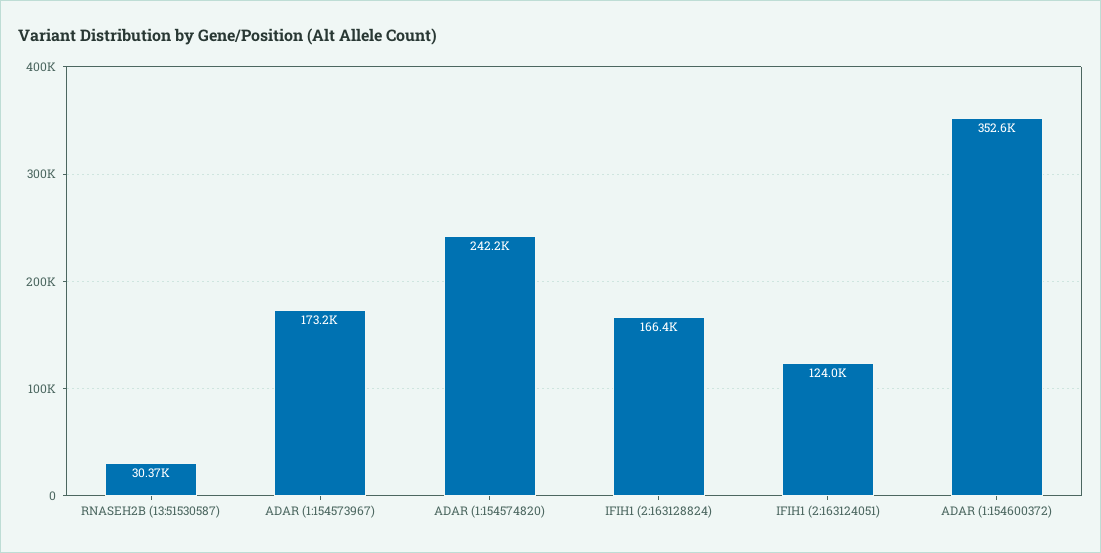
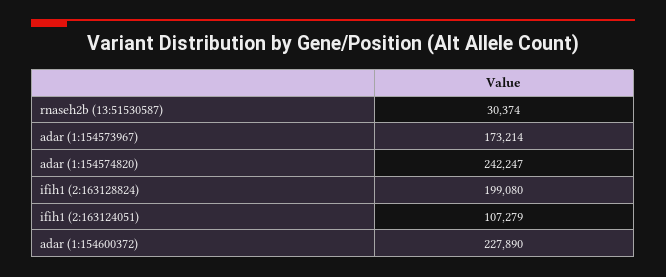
IFIH1 (2:163128824): 166400 -> 199080
IFIH1 (2:163124051): 124000 -> 107279
ADAR (1:154600372): 352600 -> 227890

